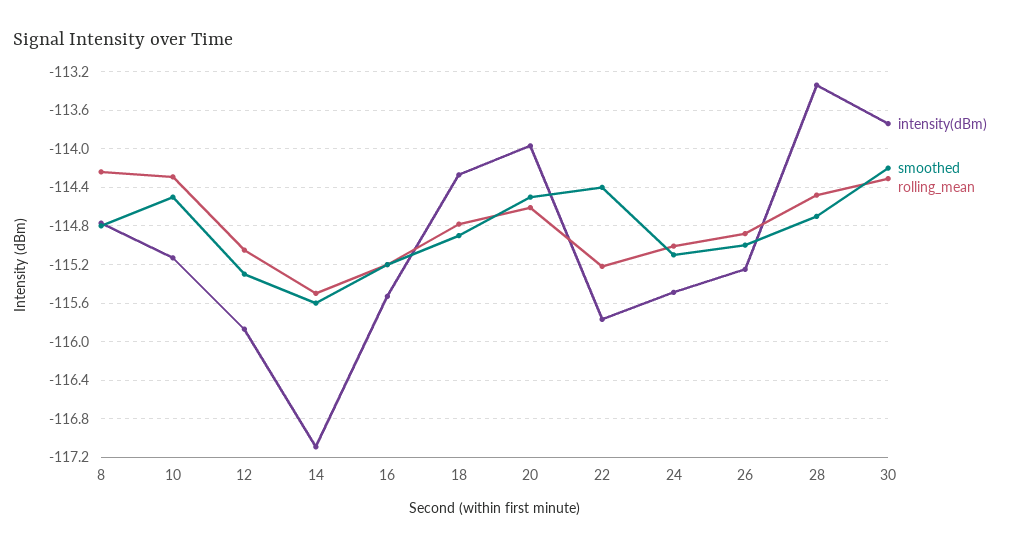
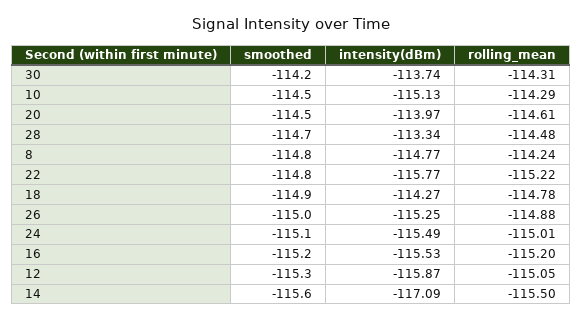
smoothed, 22: -114.4 -> -114.8

